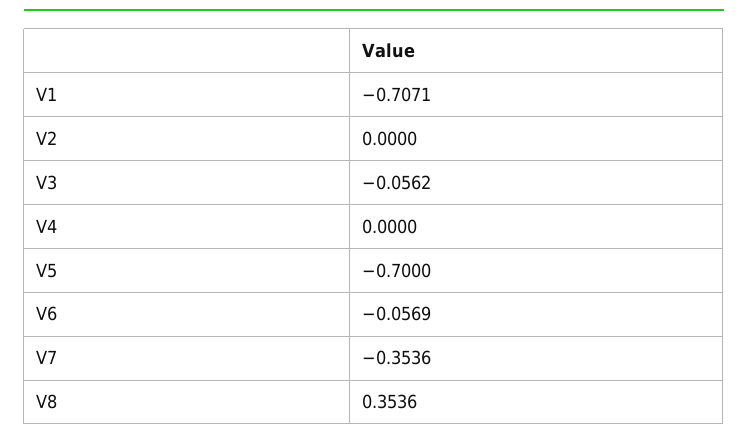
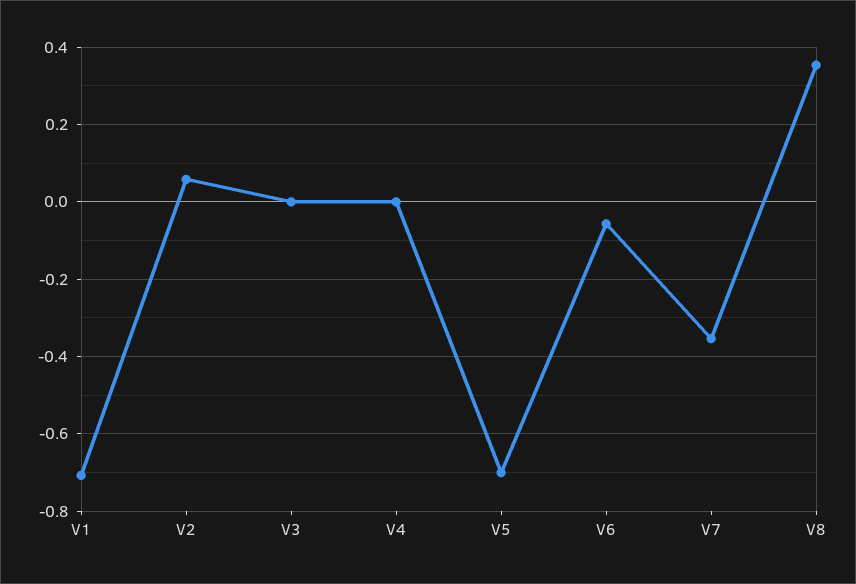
V2: 0 -> 0.06
V3: -0.0562 -> 0

